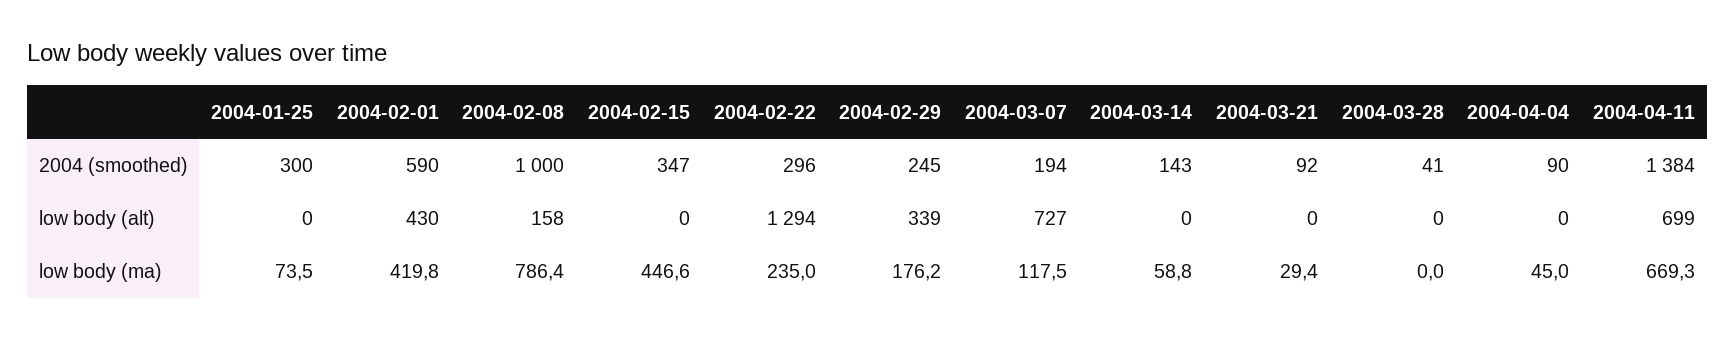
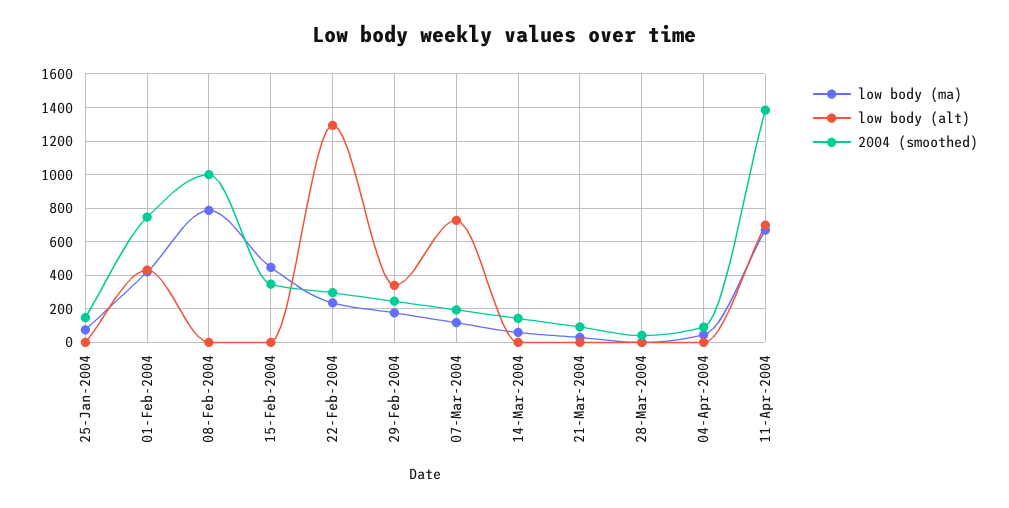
2004 (smoothed), 2004-01-25: 300 -> 150
2004 (smoothed), 2004-02-01: 590 -> 750
low body (alt), 2004-02-08: 158 -> 0

